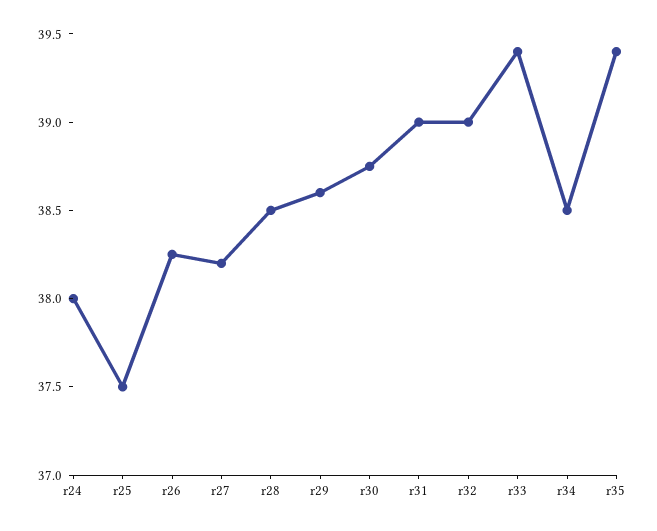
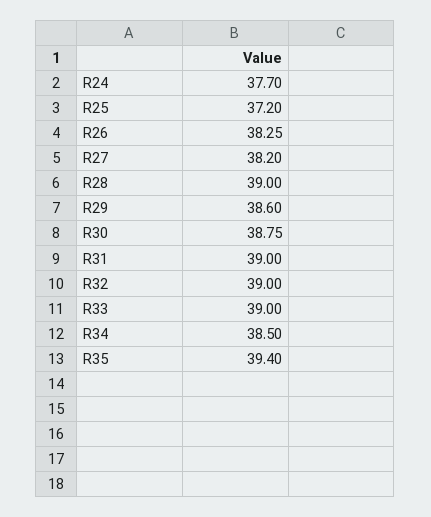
r24: 38 -> 37.7
r25: 37.5 -> 37.2
r28: 38.5 -> 39
r33: 39.4 -> 39

